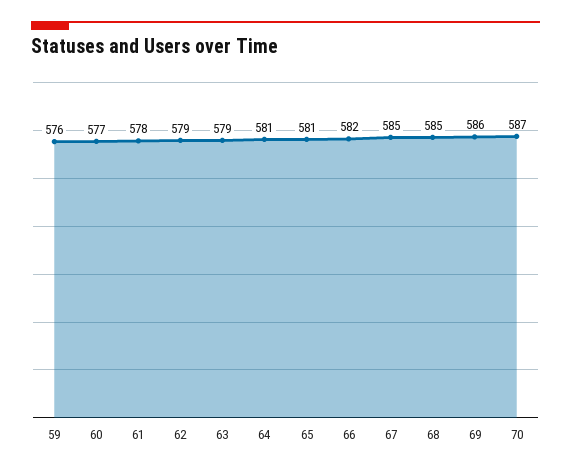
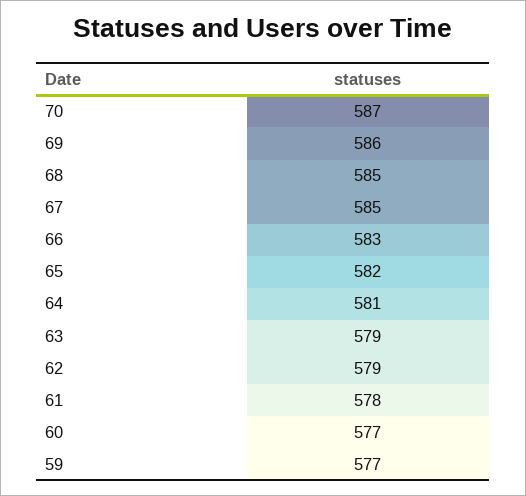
59: 576 -> 577
65: 581 -> 582
66: 582 -> 583

